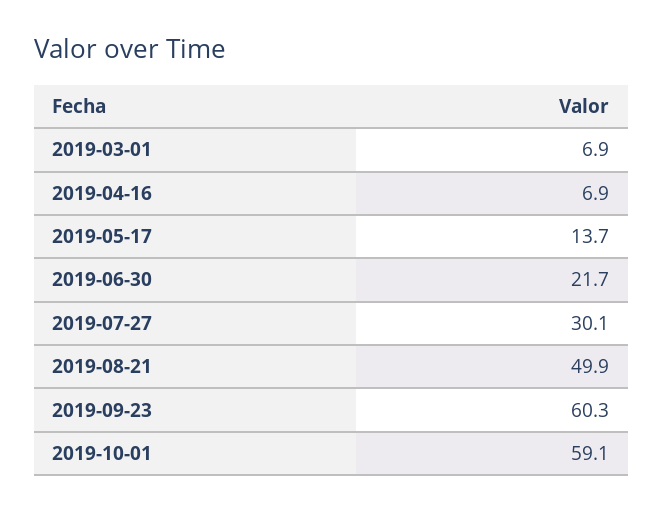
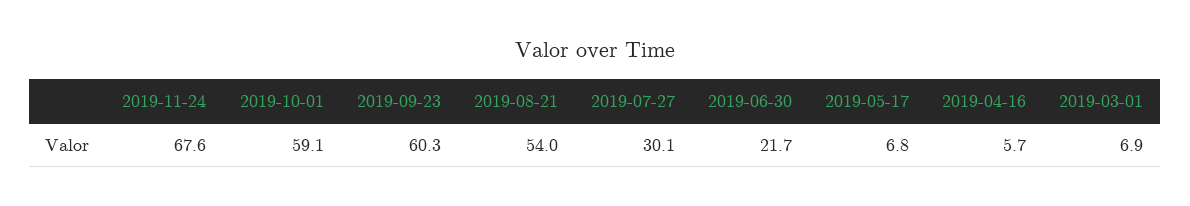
2019-04-16: 6.9 -> 5.7
2019-05-17: 13.7 -> 6.8
2019-08-21: 49.9 -> 54
2019-11-24: none -> 67.6

